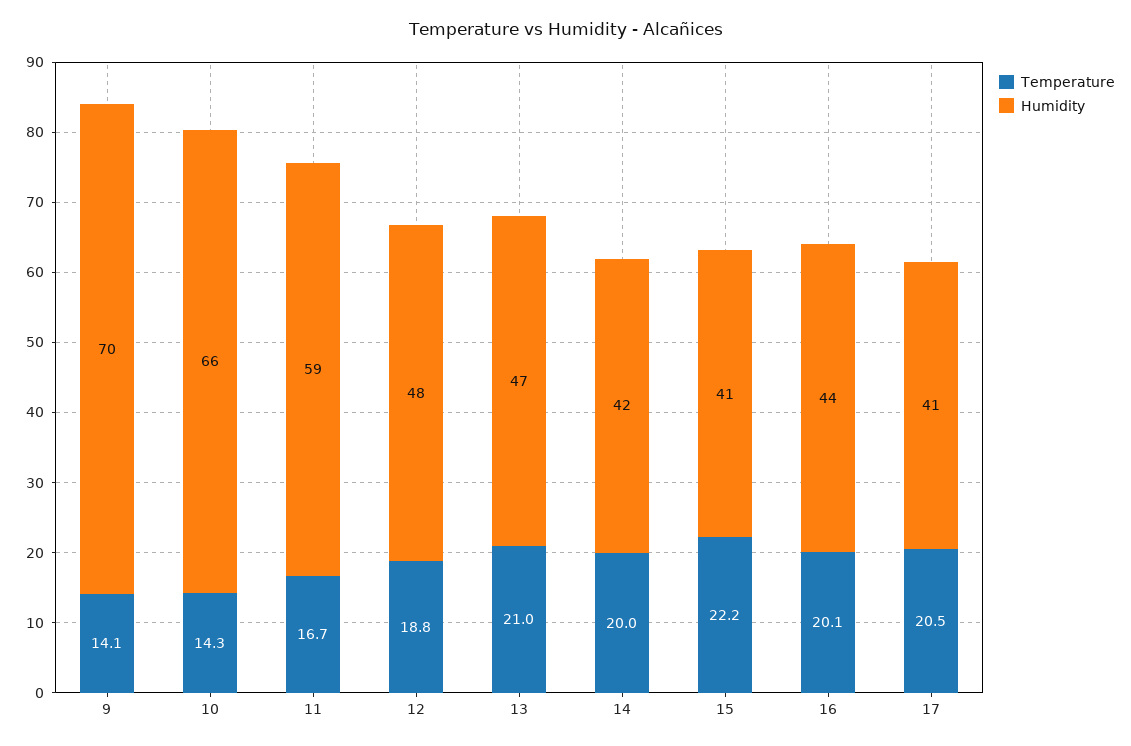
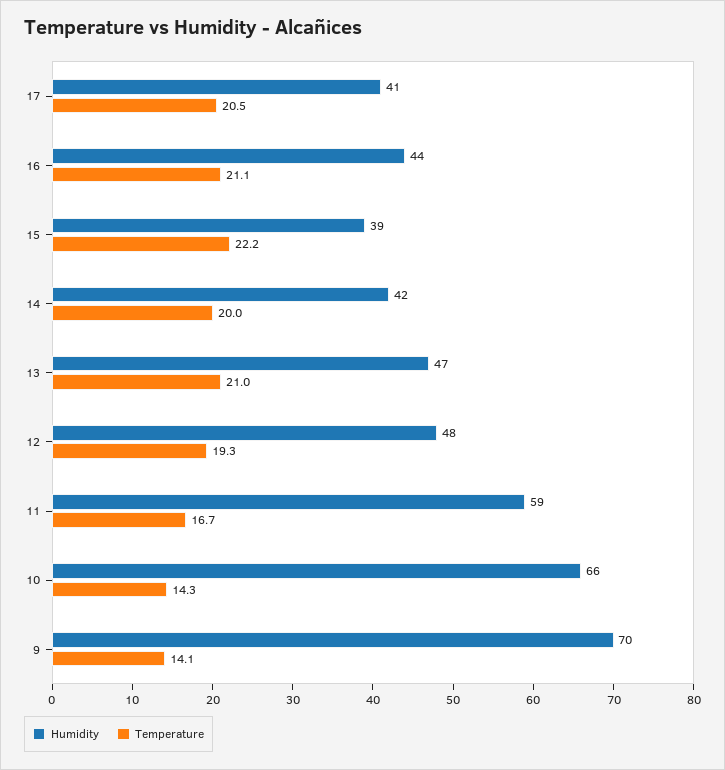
Temperature, 12: 18.8 -> 19.3
Humidity, 15: 41 -> 39
Temperature, 16: 20.1 -> 21.1

